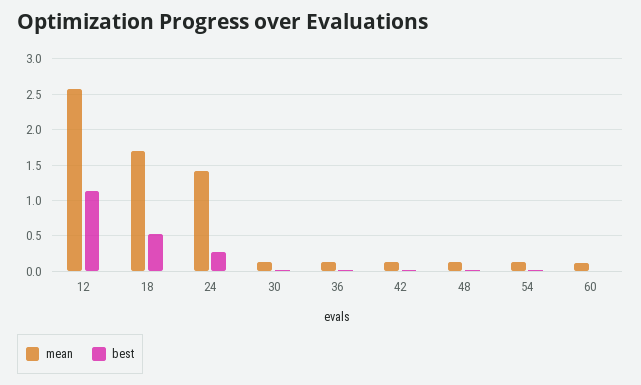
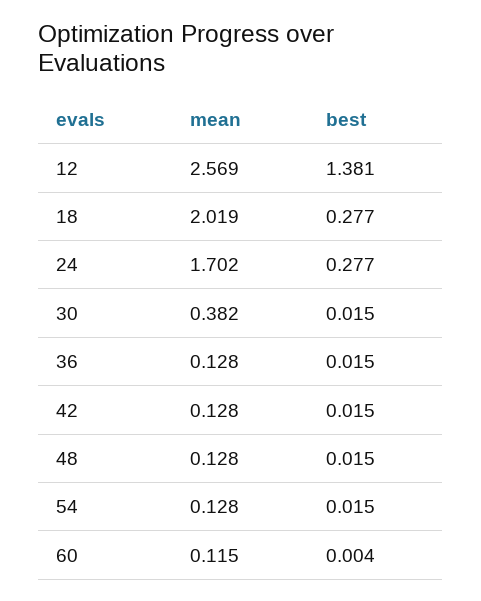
best, 12: 1.1 -> 1.381
mean, 18: 1.7 -> 2.019
best, 18: 0.5 -> 0.277
mean, 24: 1.4 -> 1.702
mean, 30: 0.1 -> 0.382

